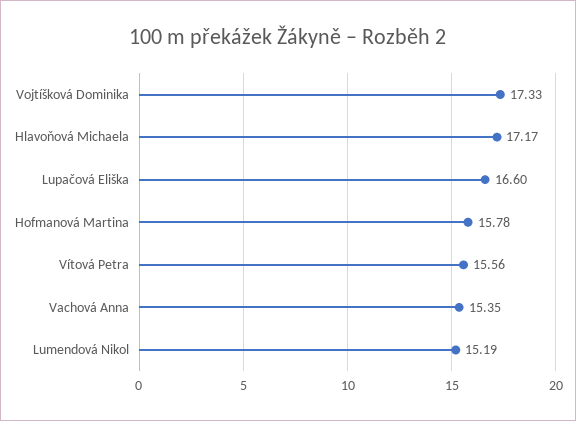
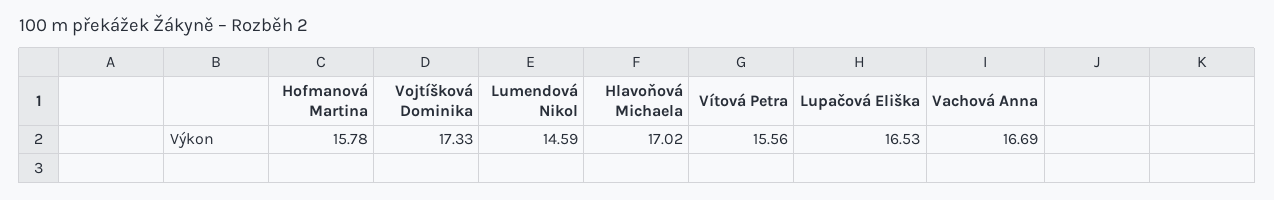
Hlavoňová Michaela: 17.17 -> 17.02
Lupačová Eliška: 16.6 -> 16.53
Vachová Anna: 15.35 -> 16.69
Lumendová Nikol: 15.19 -> 14.59

